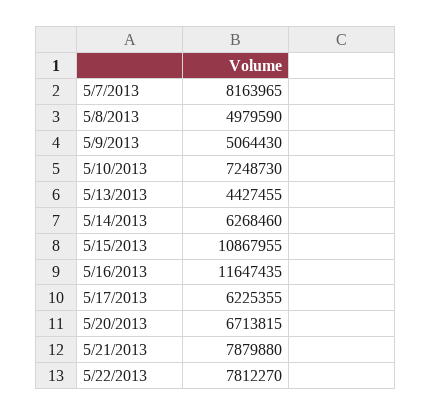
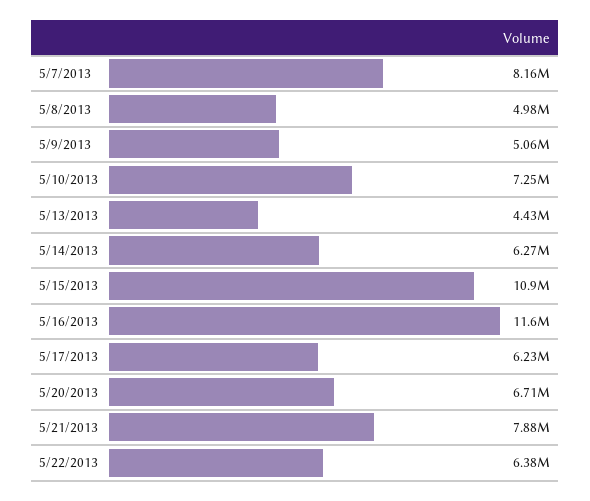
5/22/2013: 7812270 -> 6380000

